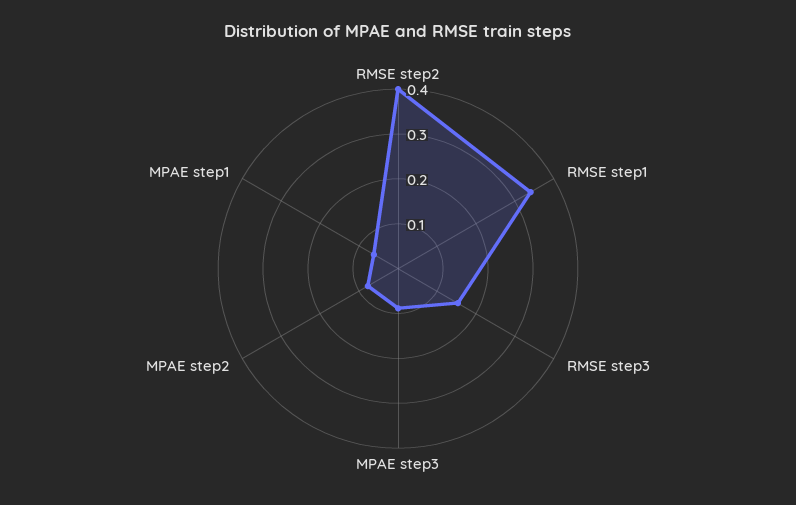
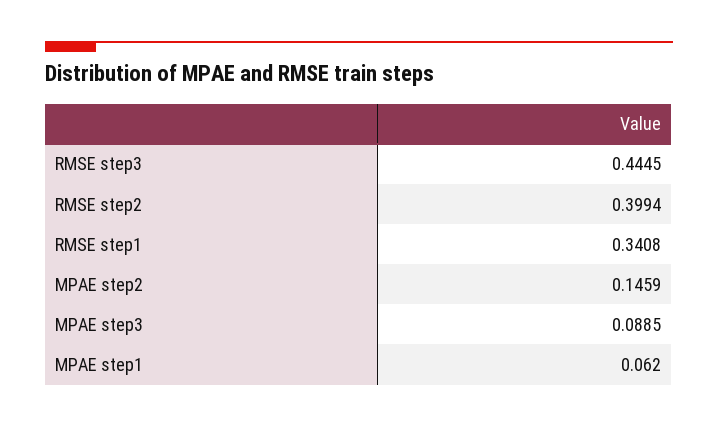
RMSE step3: 0.16 -> 0.4445
MPAE step2: 0.08 -> 0.1459

